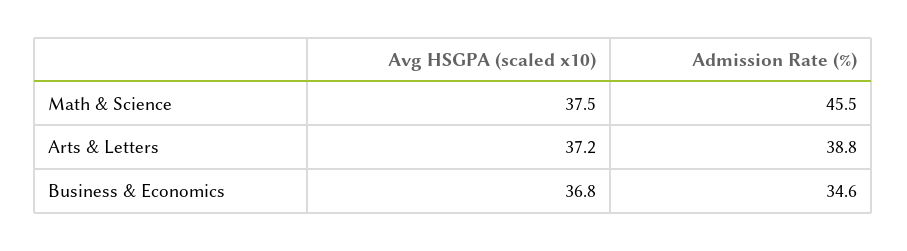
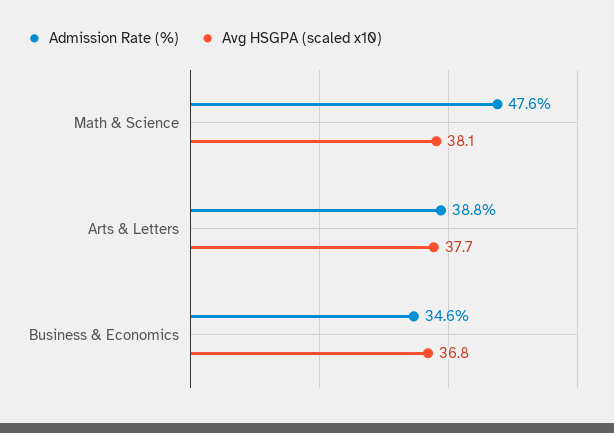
Avg HSGPA (scaled x10), Math & Science: 37.5 -> 38.1
Admission Rate (%), Math & Science: 45.5 -> 47.6
Avg HSGPA (scaled x10), Arts & Letters: 37.2 -> 37.7

